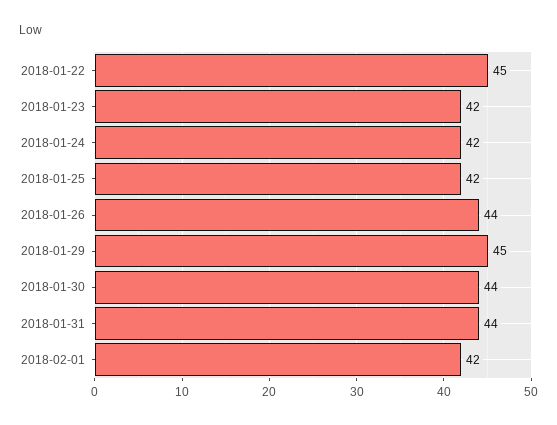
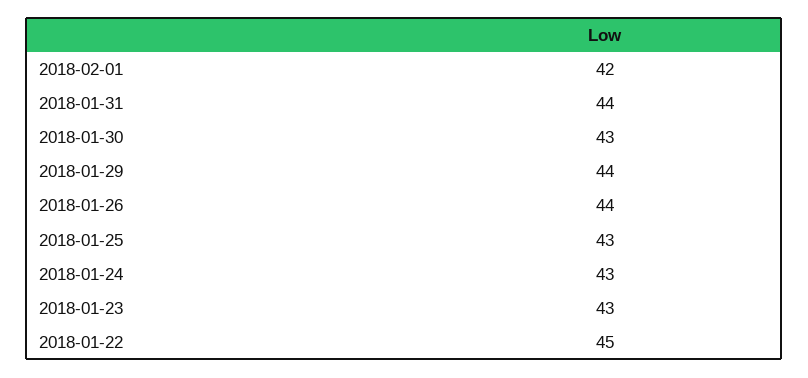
2018-01-23: 42 -> 43
2018-01-24: 42 -> 43
2018-01-25: 42 -> 43
2018-01-29: 45 -> 44
2018-01-30: 44 -> 43

